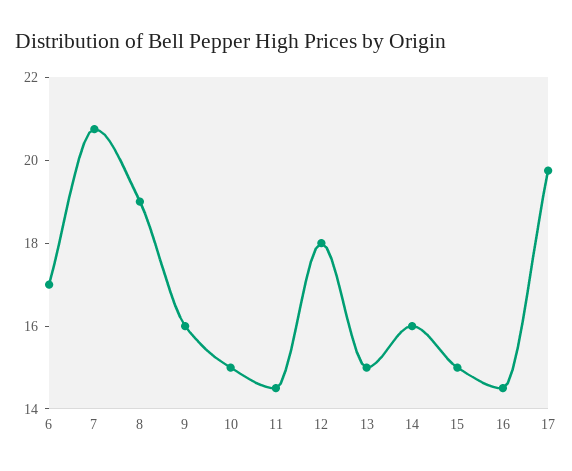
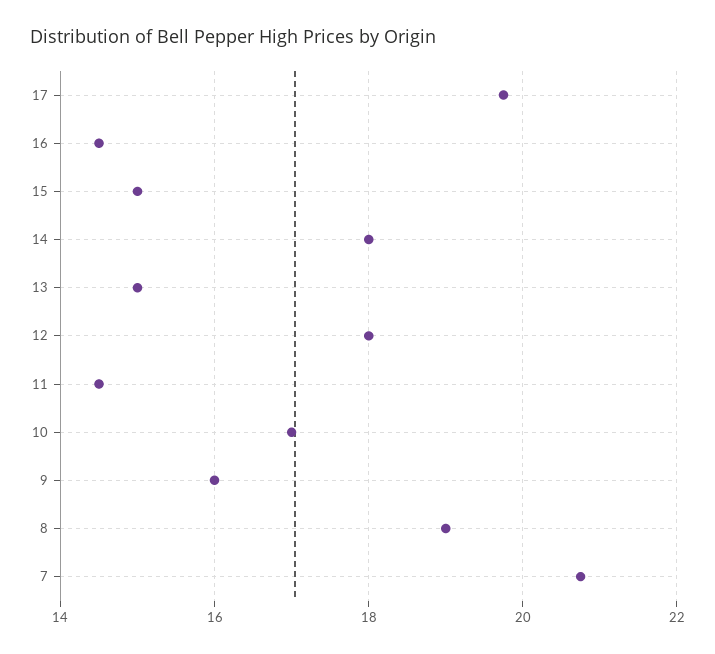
6: 17 -> none
10: 15 -> 17
14: 16 -> 18

